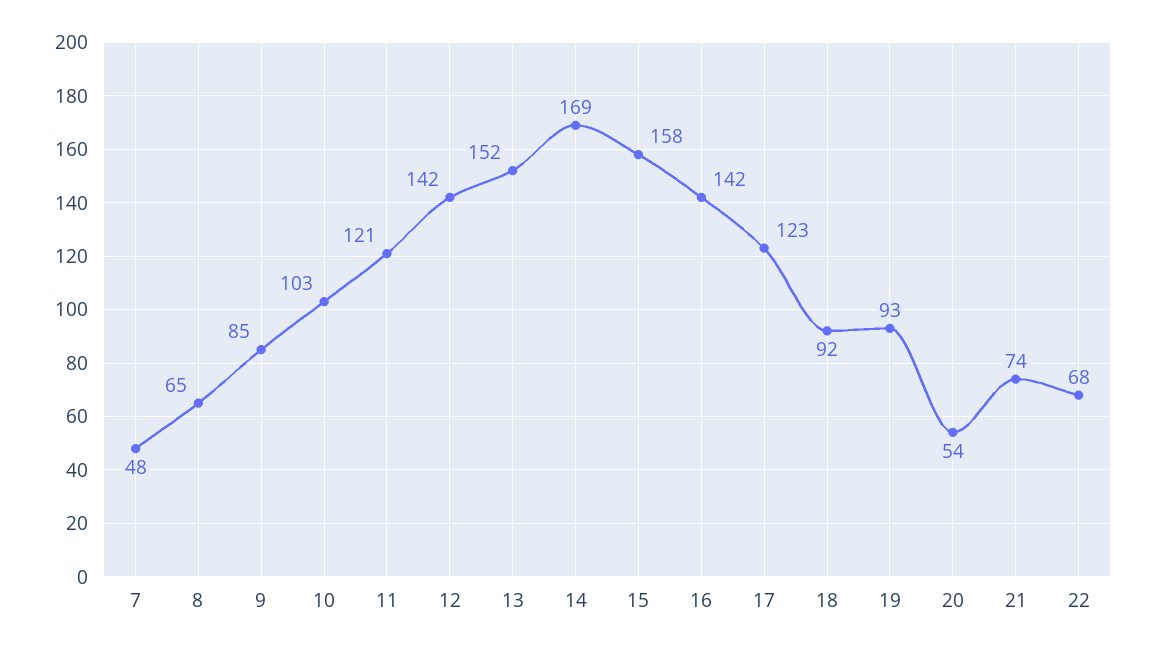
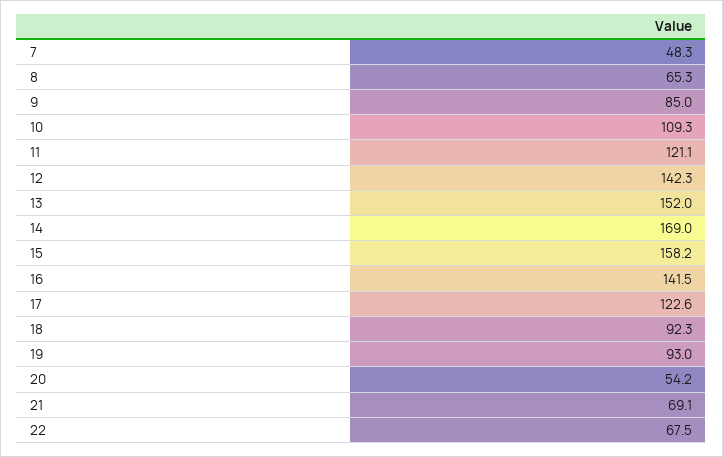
10: 103 -> 109.3
21: 74 -> 69.1

